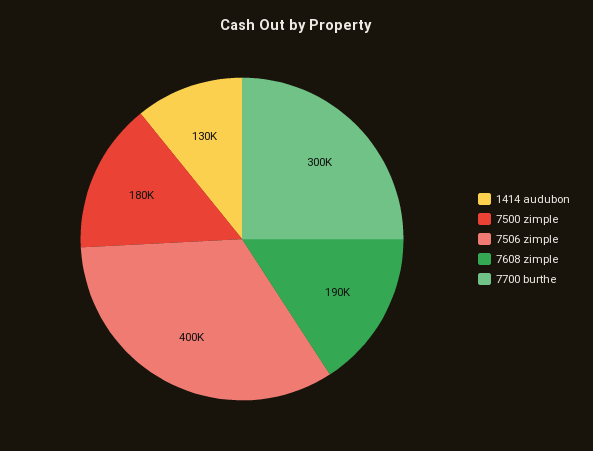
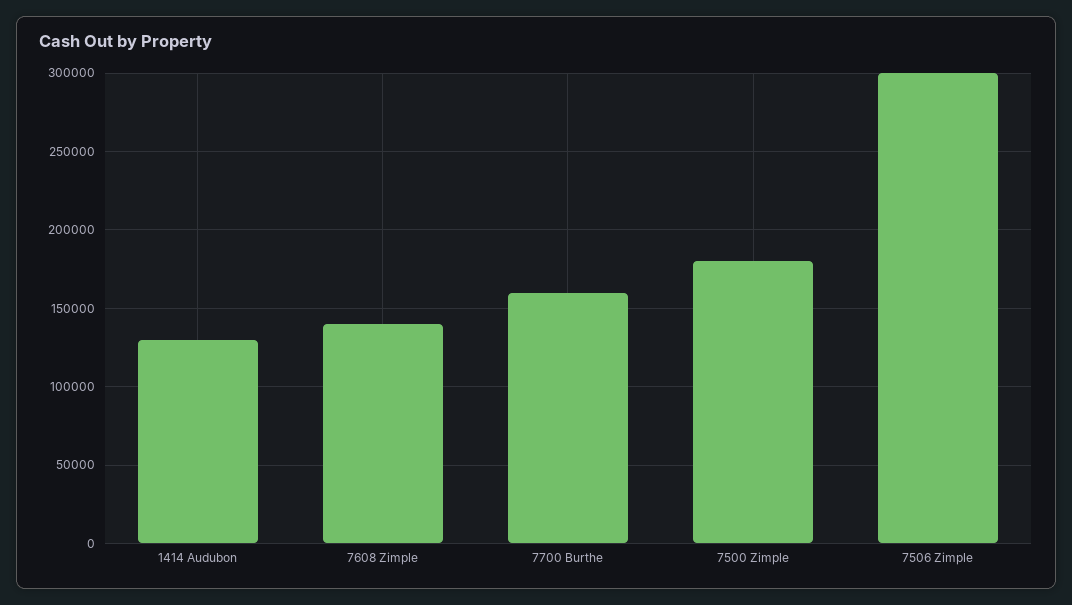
7506 zimple: 400000 -> 300000
7608 zimple: 190000 -> 140000
7700 burthe: 300000 -> 160000

